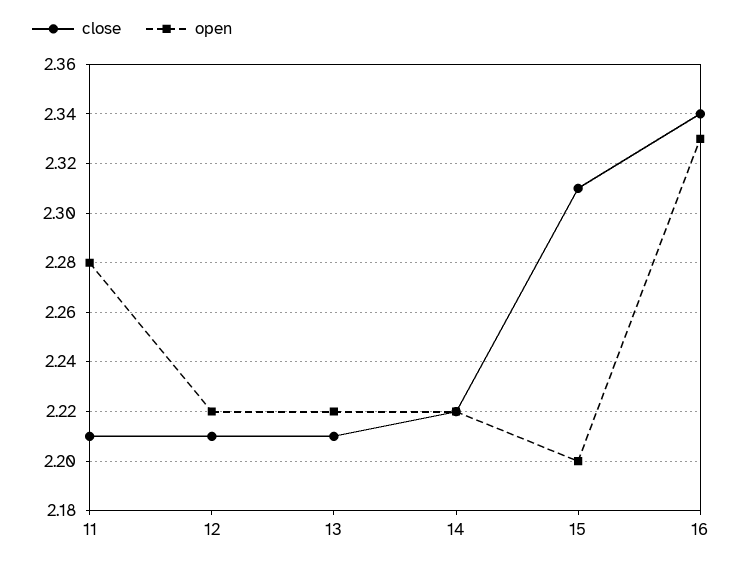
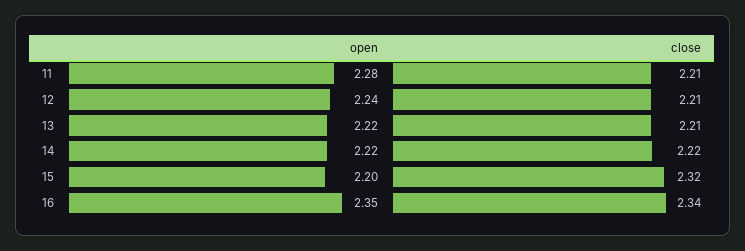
open, 12: 2.22 -> 2.24
close, 15: 2.31 -> 2.32
open, 16: 2.33 -> 2.35

